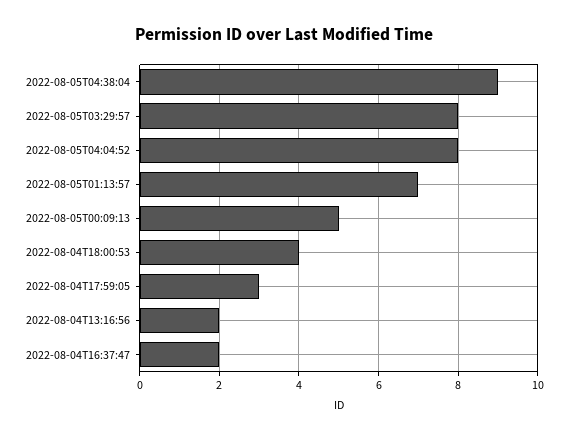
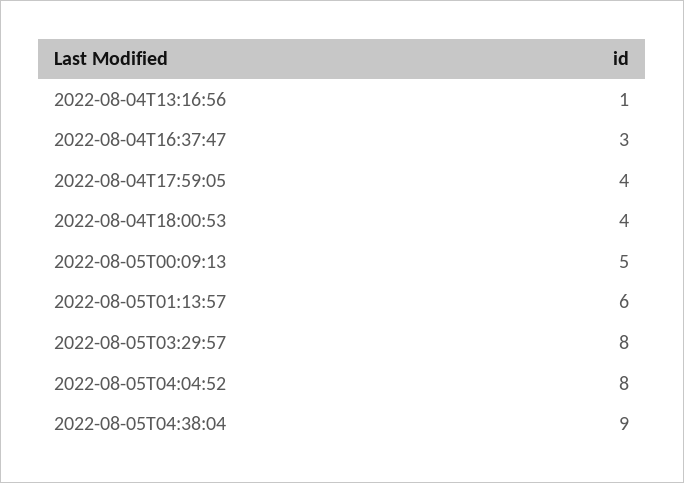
2022-08-05T01:13:57: 7 -> 6
2022-08-04T17:59:05: 3 -> 4
2022-08-04T13:16:56: 2 -> 1
2022-08-04T16:37:47: 2 -> 3

